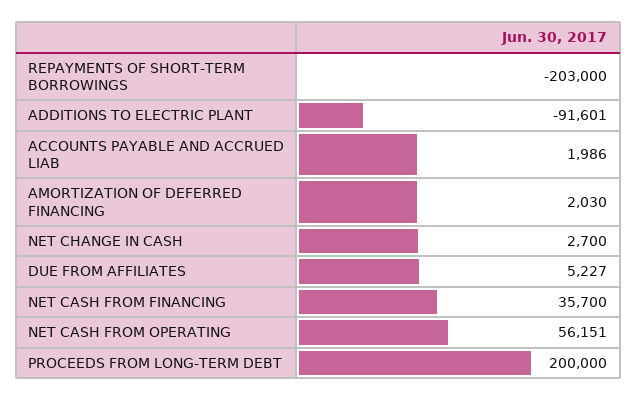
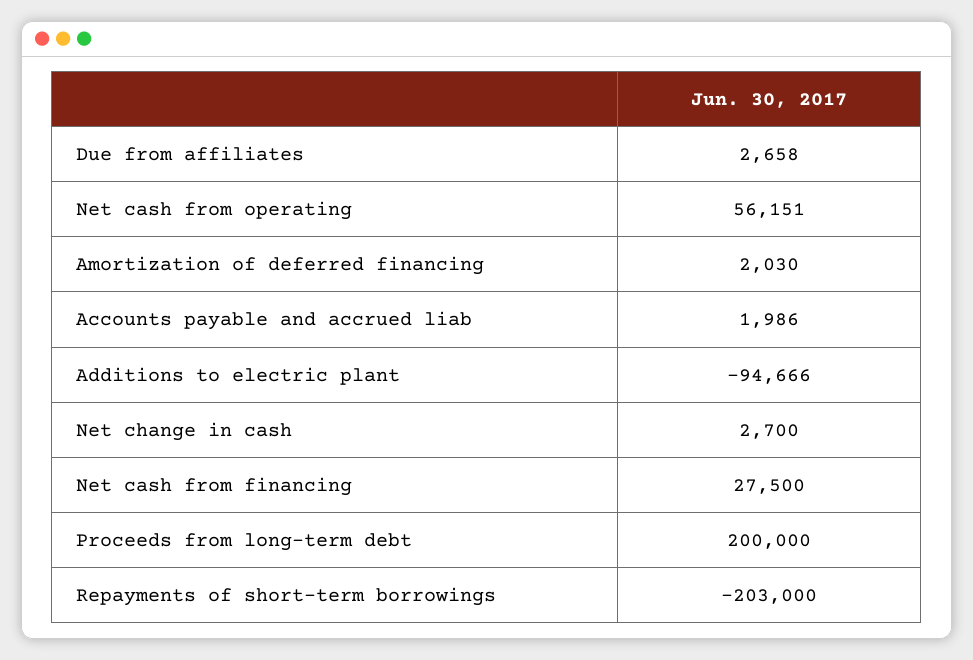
ADDITIONS TO ELECTRIC PLANT: -91601 -> -94666
DUE FROM AFFILIATES: 5227 -> 2658
NET CASH FROM FINANCING: 35700 -> 27500

